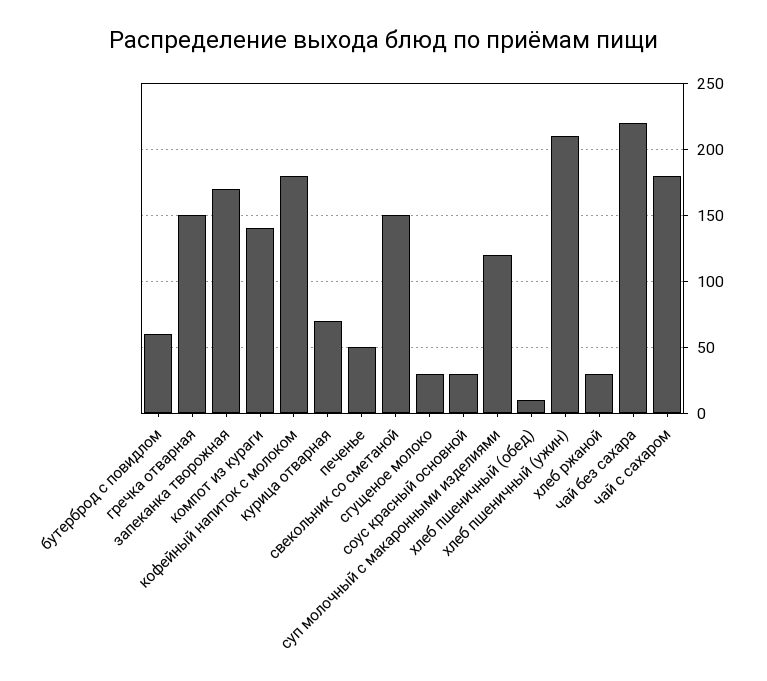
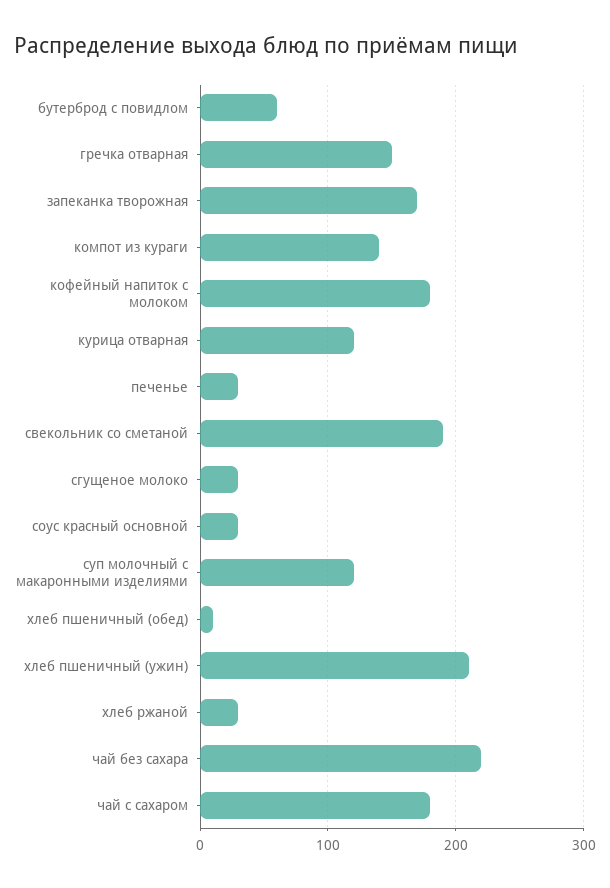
курица отварная: 70 -> 120
печенье: 50 -> 30
свекольник со сметаной: 150 -> 190

